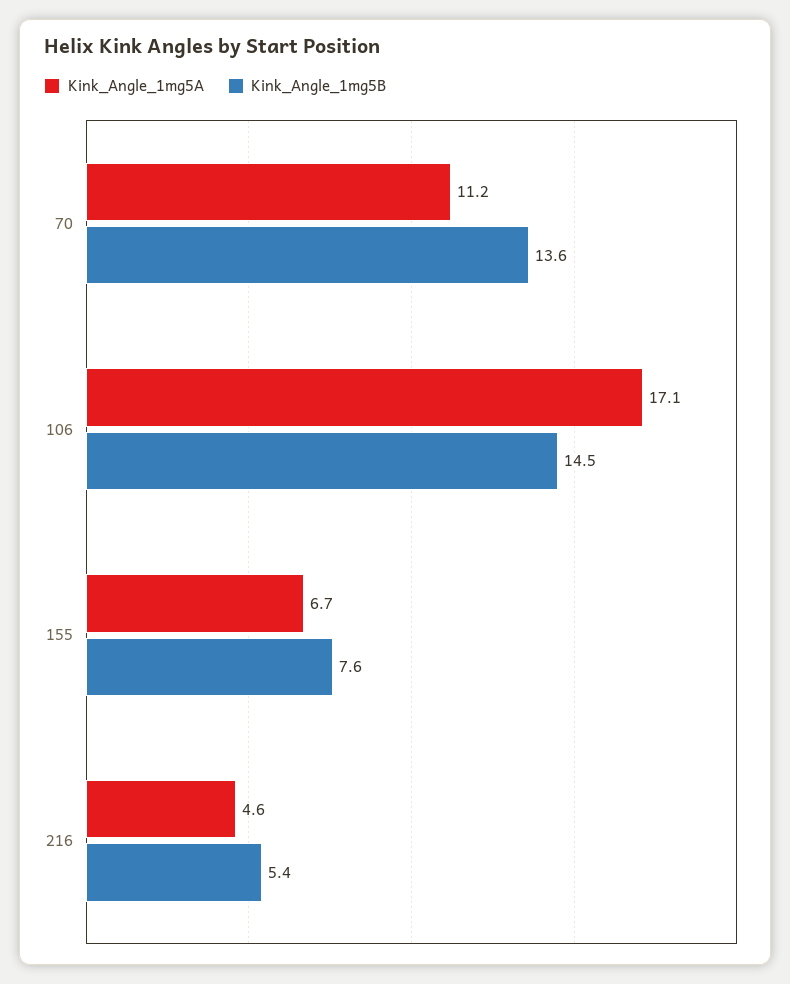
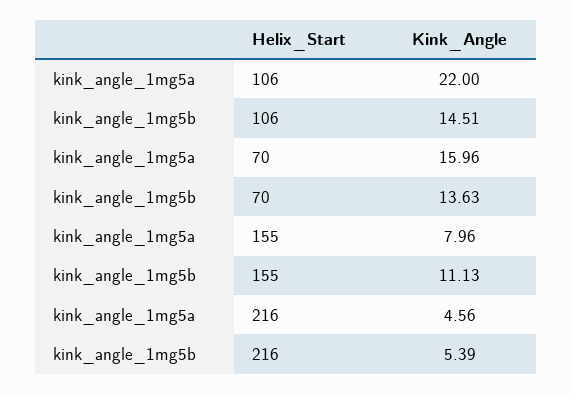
Kink_Angle_1mg5A, 70: 11.2 -> 15.96
Kink_Angle_1mg5A, 106: 17.1 -> 22
Kink_Angle_1mg5A, 155: 6.7 -> 7.96
Kink_Angle_1mg5B, 155: 7.6 -> 11.13

